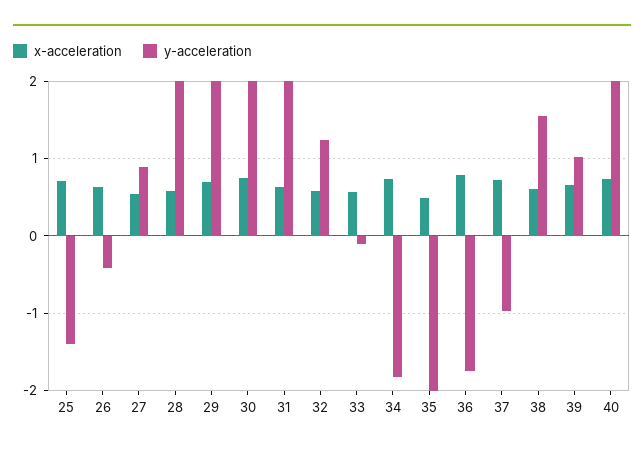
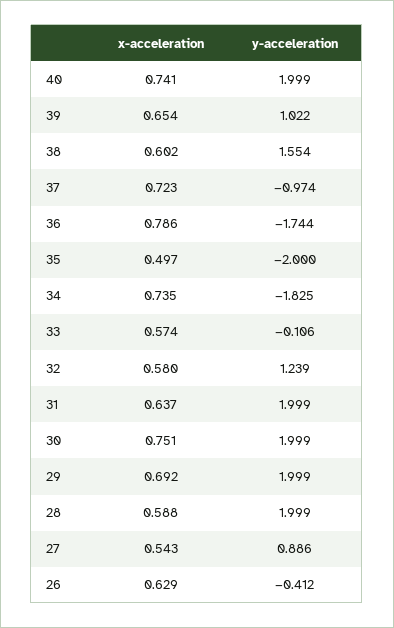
x-acceleration, 25: 0.7 -> none
y-acceleration, 25: -1.4 -> none

